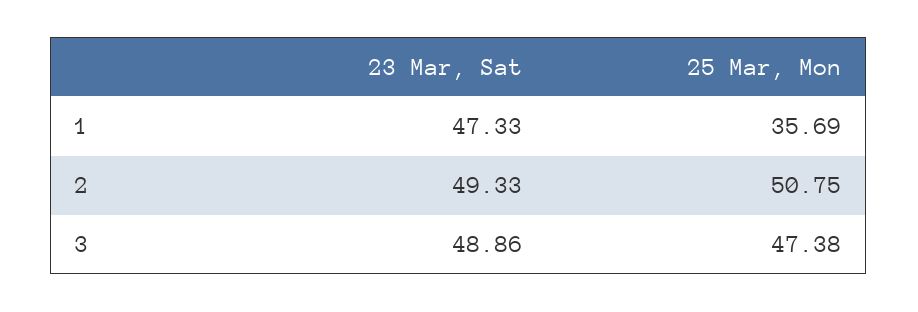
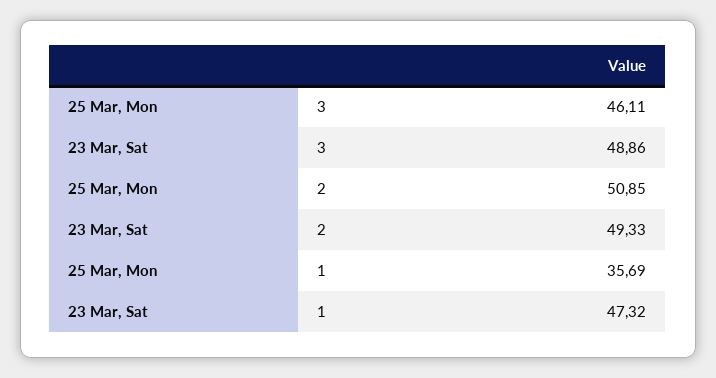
23 Mar, Sat, 1: 47.33 -> 47.32
25 Mar, Mon, 2: 50.75 -> 50.85
25 Mar, Mon, 3: 47.38 -> 46.11

